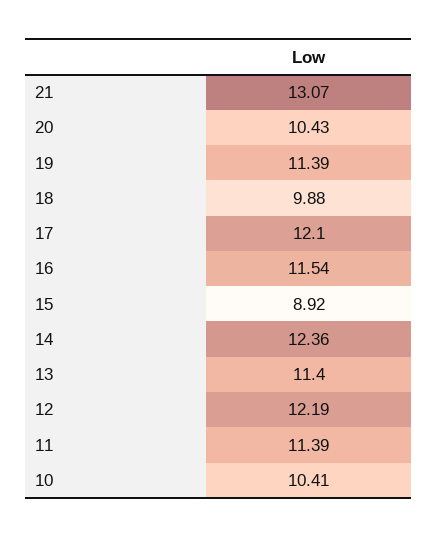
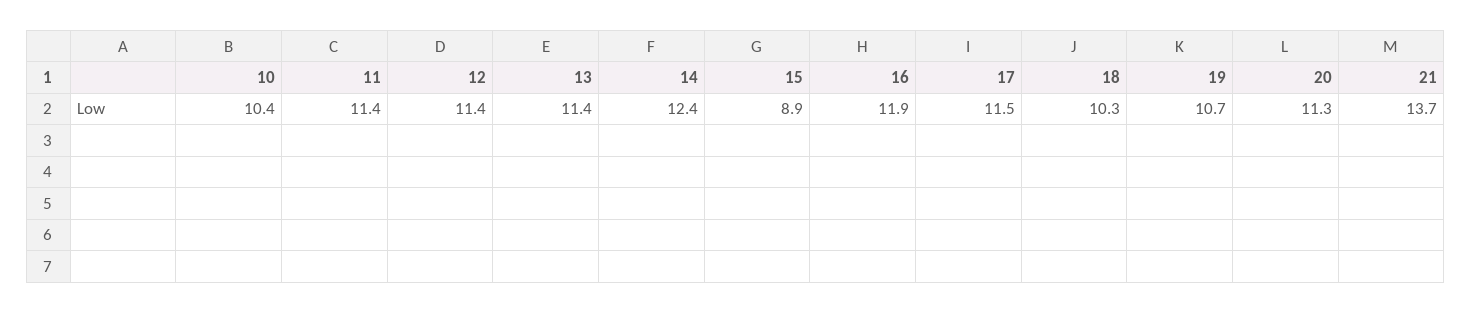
21: 13.07 -> 13.7
20: 10.43 -> 11.3
19: 11.39 -> 10.7
18: 9.88 -> 10.3
17: 12.1 -> 11.5
16: 11.54 -> 11.9
12: 12.19 -> 11.4

